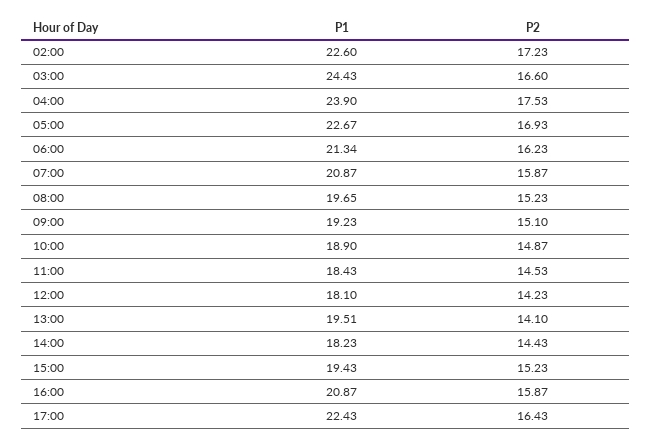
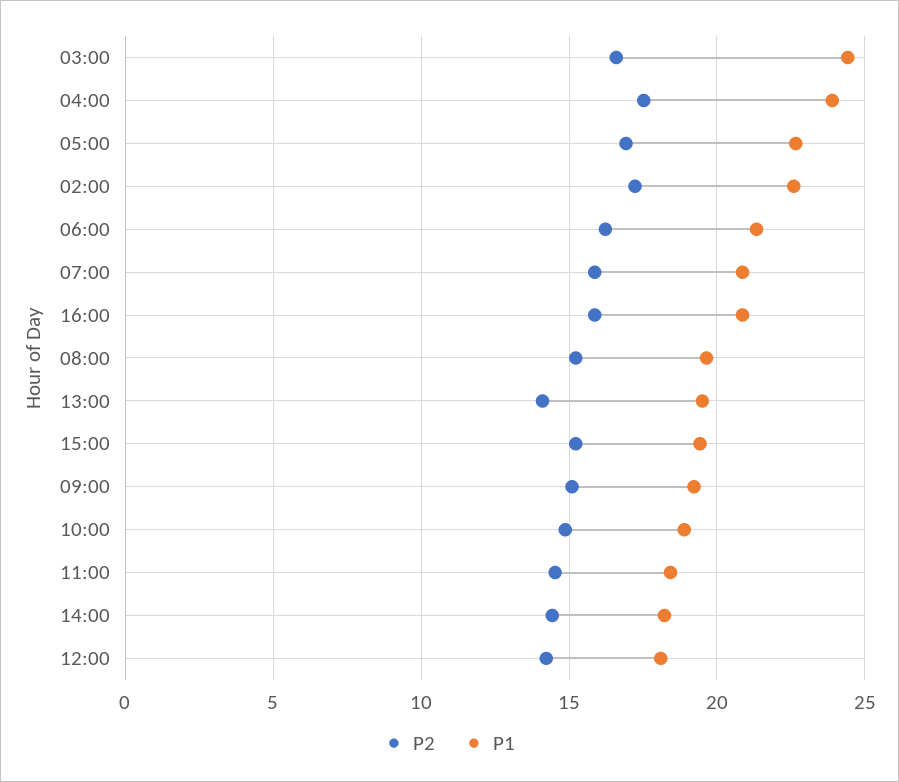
P1, 17:00: 22.43 -> none
P2, 17:00: 16.43 -> none

